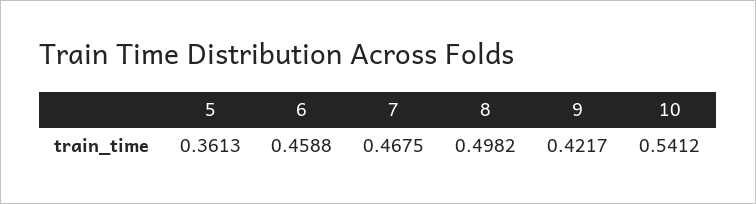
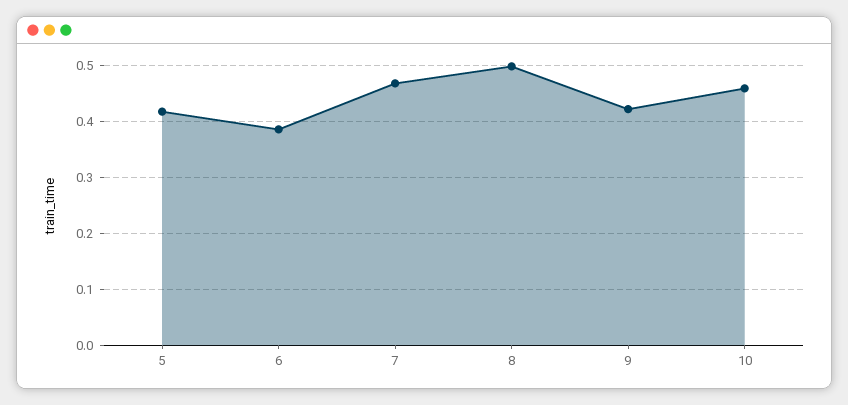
5: 0.3613 -> 0.42
6: 0.4588 -> 0.38
10: 0.5412 -> 0.46

